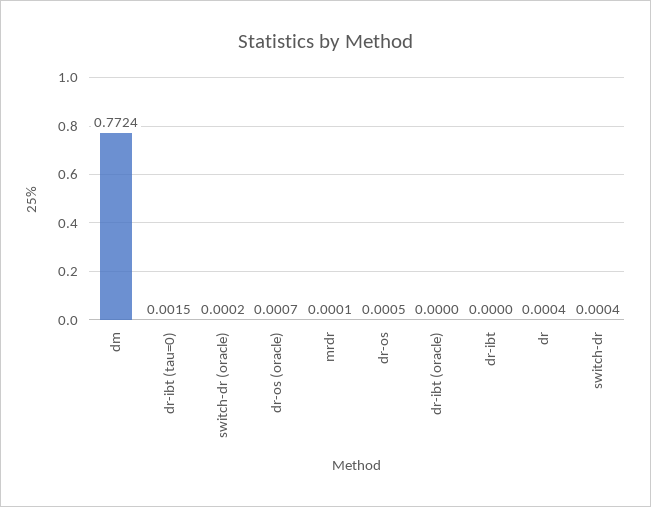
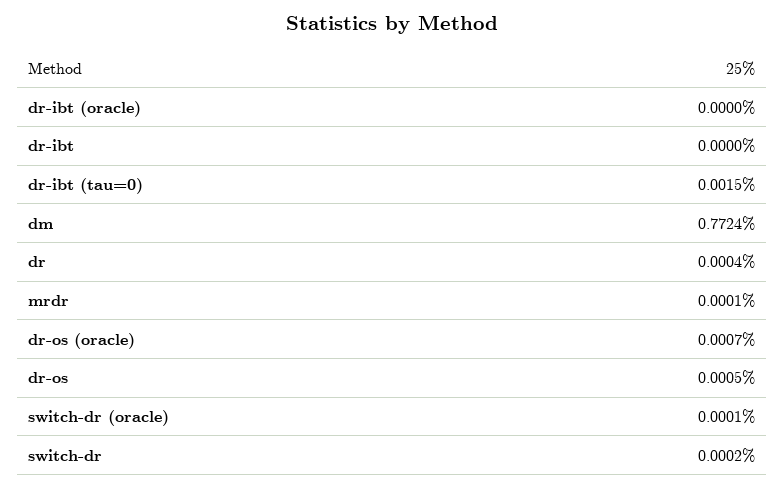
switch-dr (oracle): 0.0002 -> 0.0001
switch-dr: 0.0004 -> 0.0002

